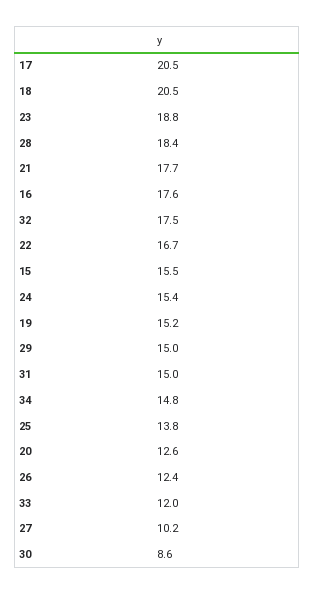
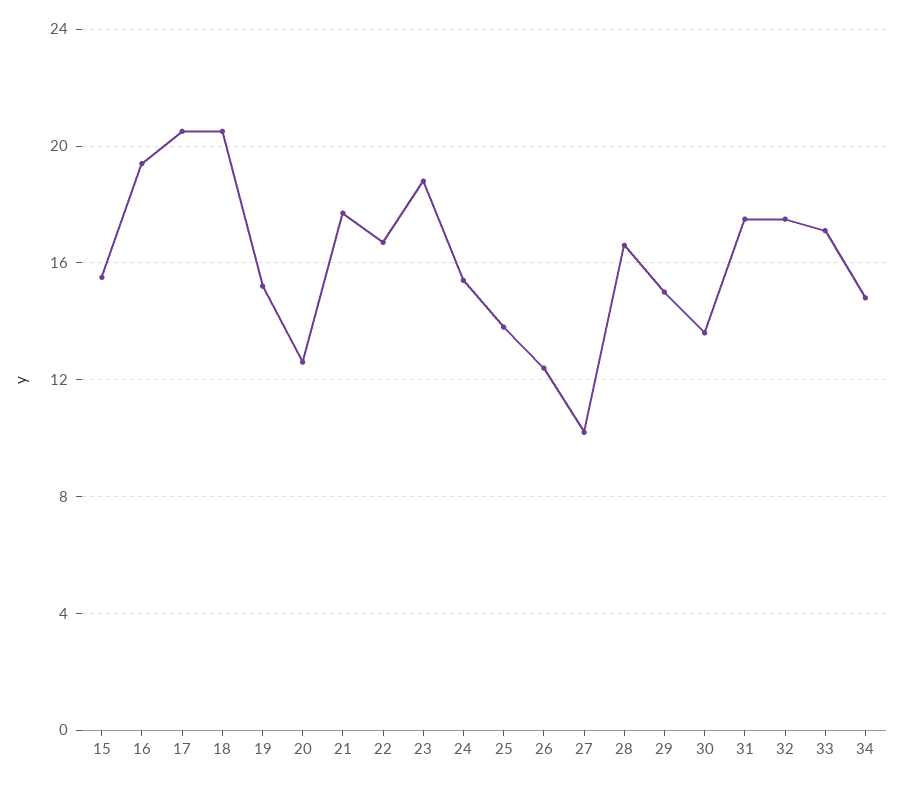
28: 18.4 -> 16.5
16: 17.6 -> 19.5
31: 15 -> 17.5
33: 12 -> 17
30: 8.6 -> 13.5

